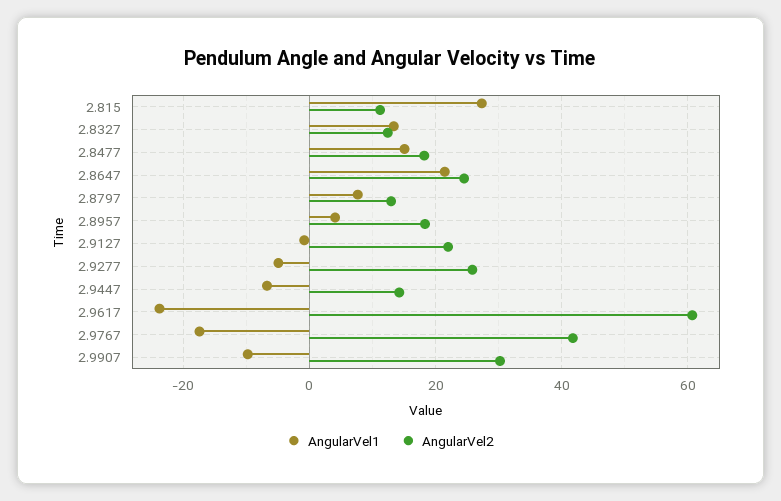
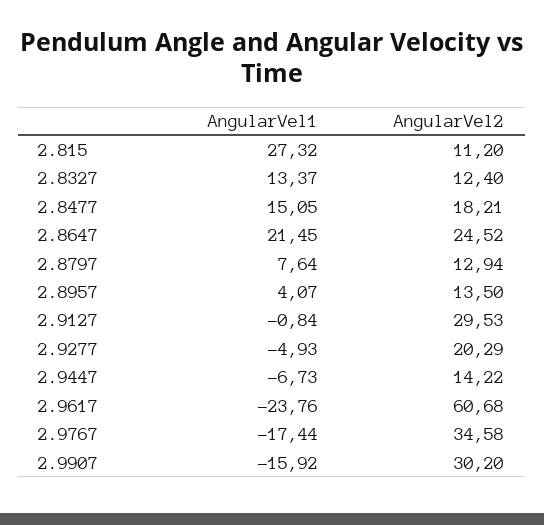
AngularVel2, 2.8957: 18 -> 13.5
AngularVel2, 2.9127: 22 -> 29.53
AngularVel2, 2.9277: 26 -> 20.29
AngularVel2, 2.9767: 42 -> 34.58
AngularVel1, 2.9907: -10 -> -15.92

